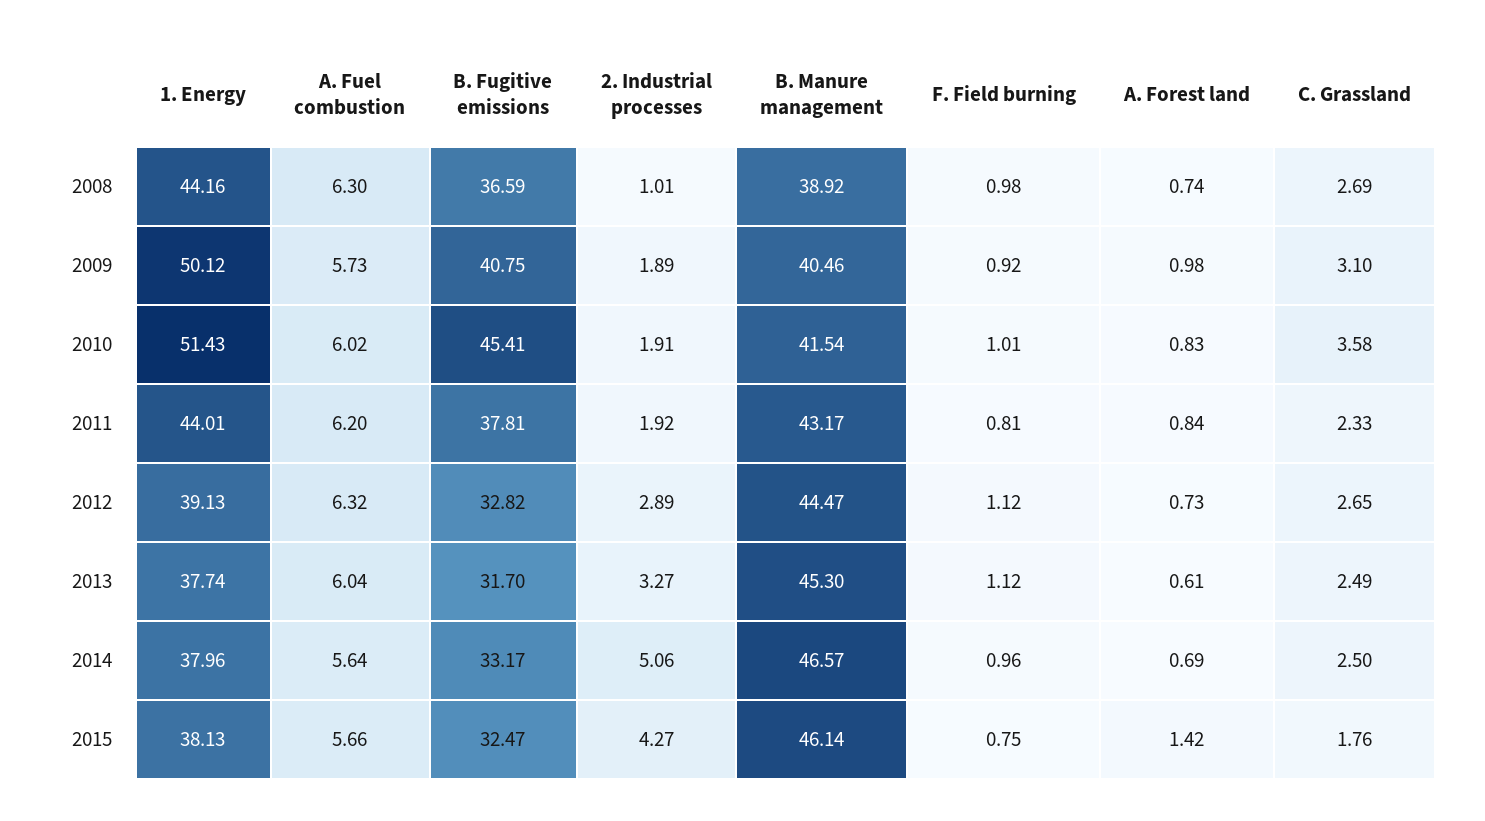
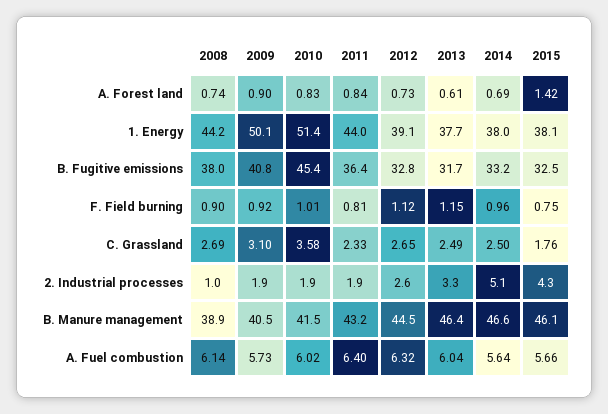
A. Fuel combustion, 2008: 6.3 -> 6.14
B. Fugitive emissions, 2008: 36.59 -> 38
F. Field burning, 2008: 0.98 -> 0.9
A. Forest land, 2009: 0.98 -> 0.9
A. Fuel combustion, 2011: 6.2 -> 6.4
B. Fugitive emissions, 2011: 37.81 -> 36.4
2. Industrial processes, 2012: 2.89 -> 2.6
B. Manure management, 2013: 45.3 -> 46.4
F. Field burning, 2013: 1.12 -> 1.15

